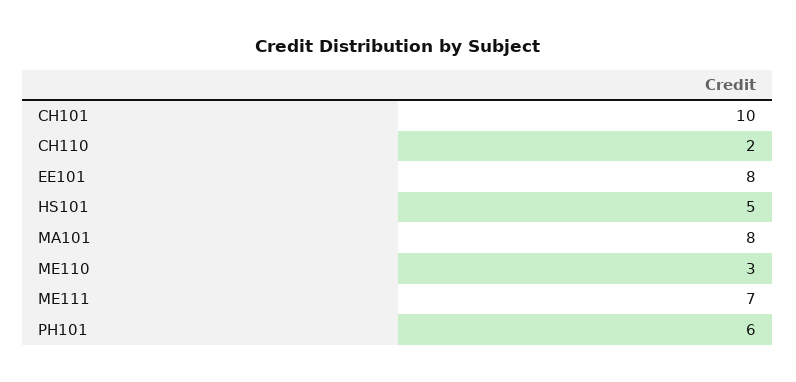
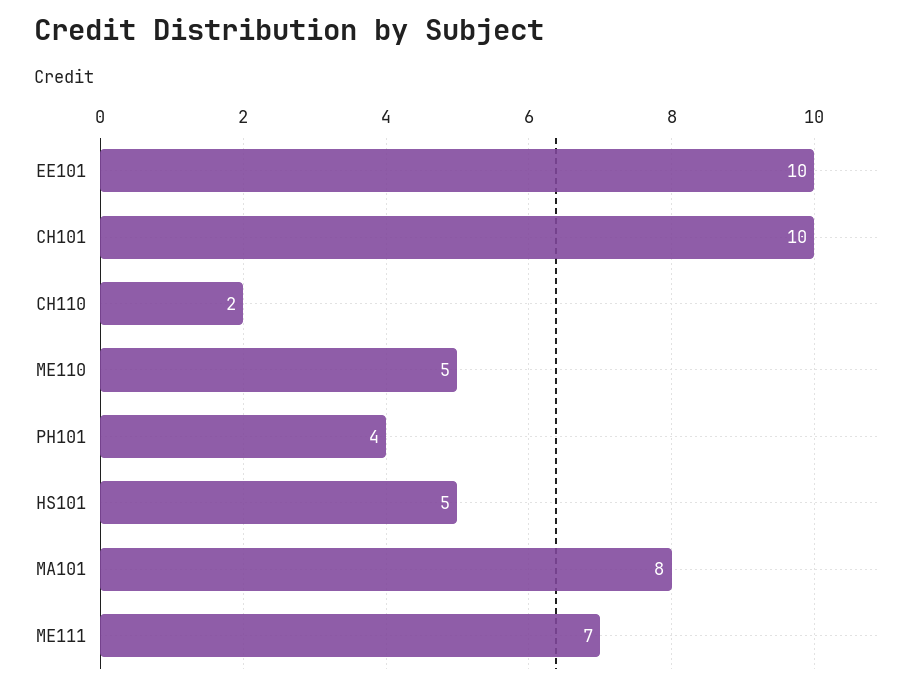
EE101: 8 -> 10
ME110: 3 -> 5
PH101: 6 -> 4

